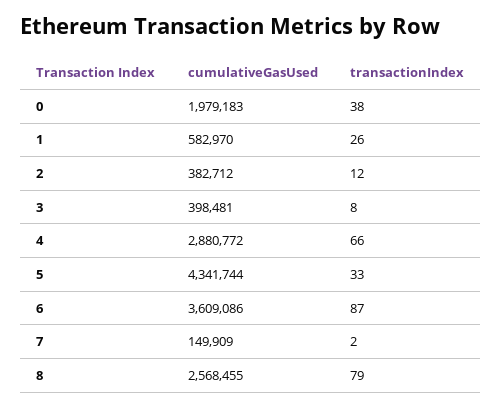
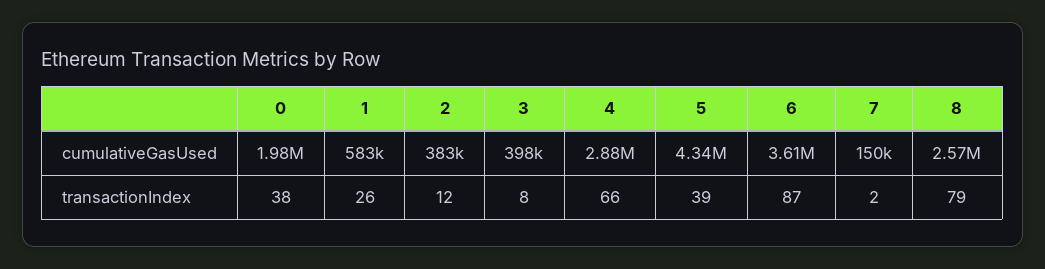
transactionIndex, 5: 33 -> 39

